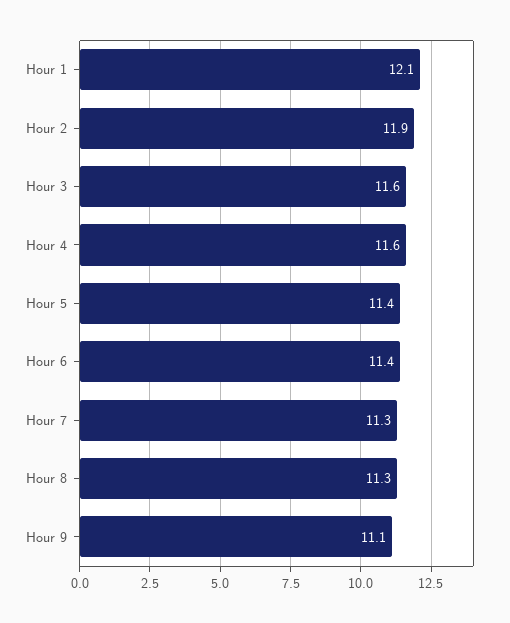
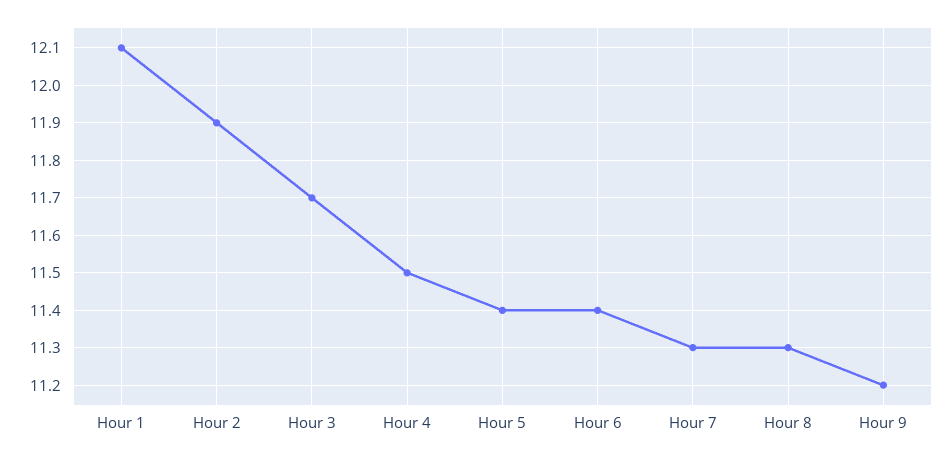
Hour 3: 11.6 -> 11.7
Hour 4: 11.6 -> 11.5
Hour 9: 11.1 -> 11.2

